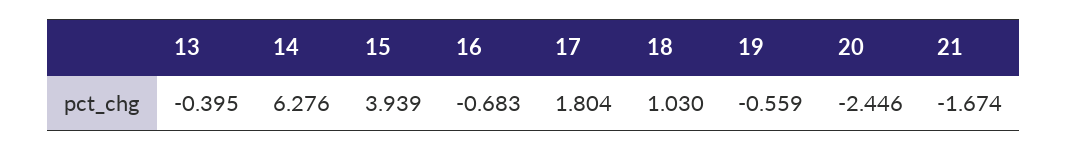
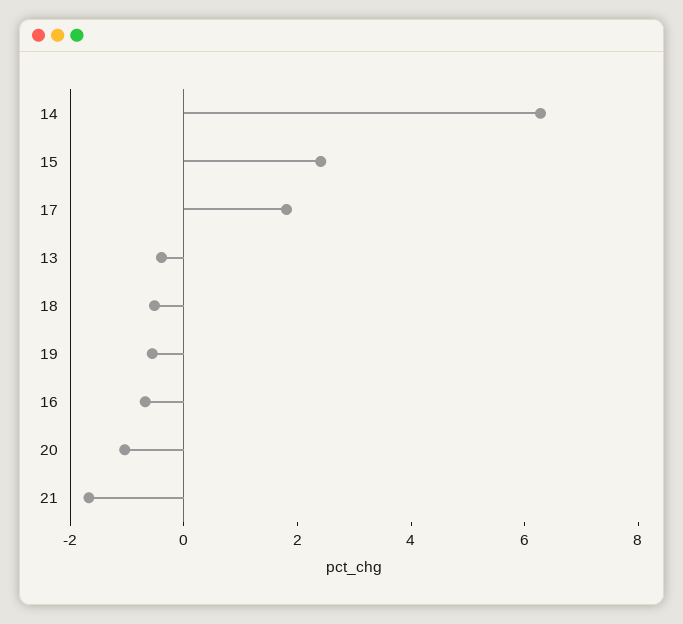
15: 3.939 -> 2.5
18: 1.03 -> -0.5
20: -2.446 -> -1

